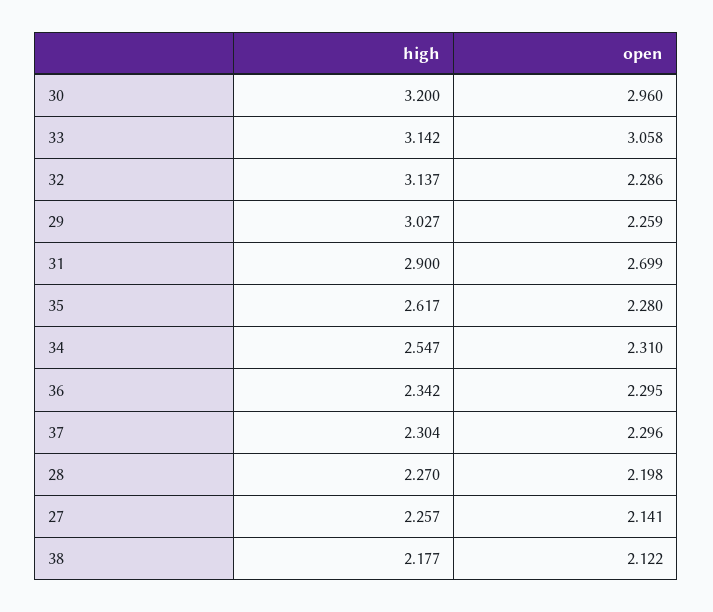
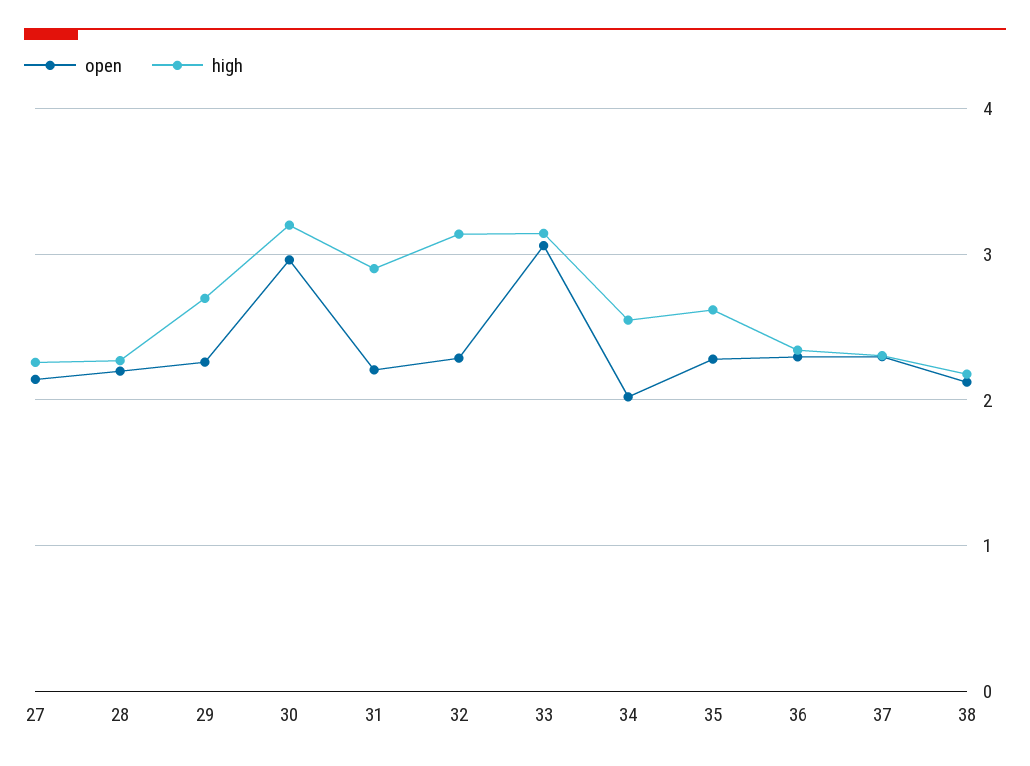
high, 29: 3.027 -> 2.7
open, 31: 2.699 -> 2.2
open, 34: 2.31 -> 2

